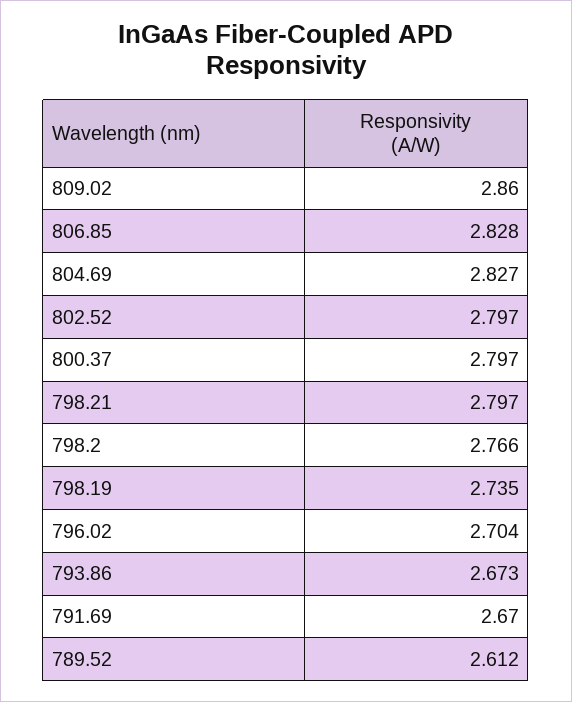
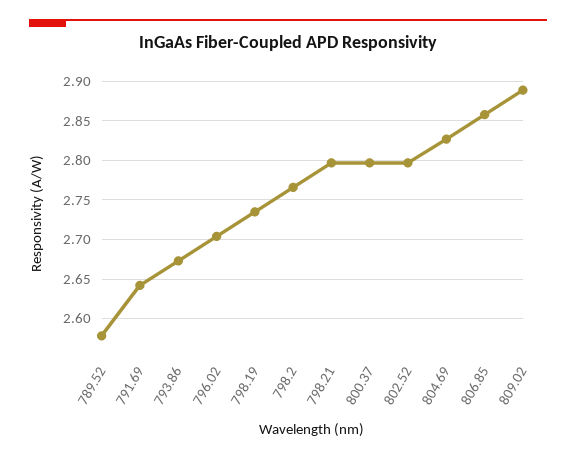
809.02: 2.86 -> 2.89
806.85: 2.828 -> 2.86
791.69: 2.67 -> 2.64
789.52: 2.612 -> 2.58

